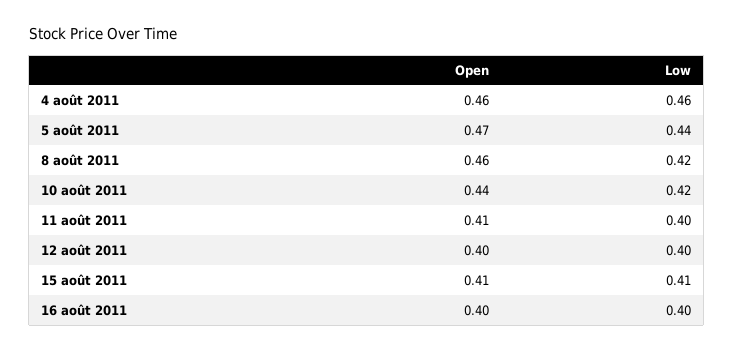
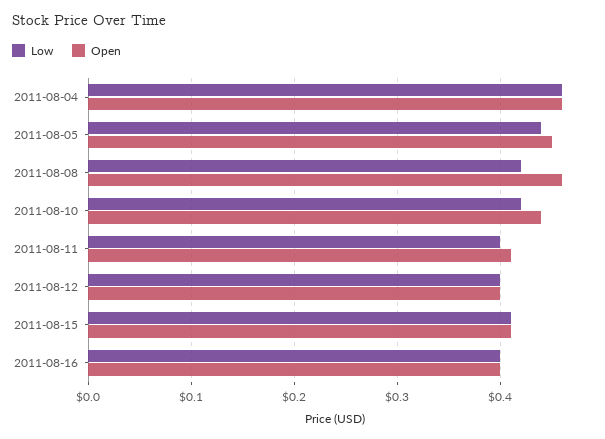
Open, 5 août 2011: 0.47 -> 0.45

